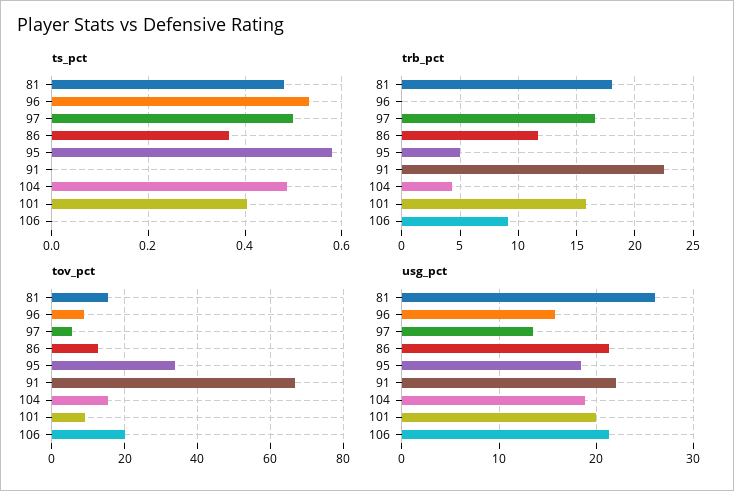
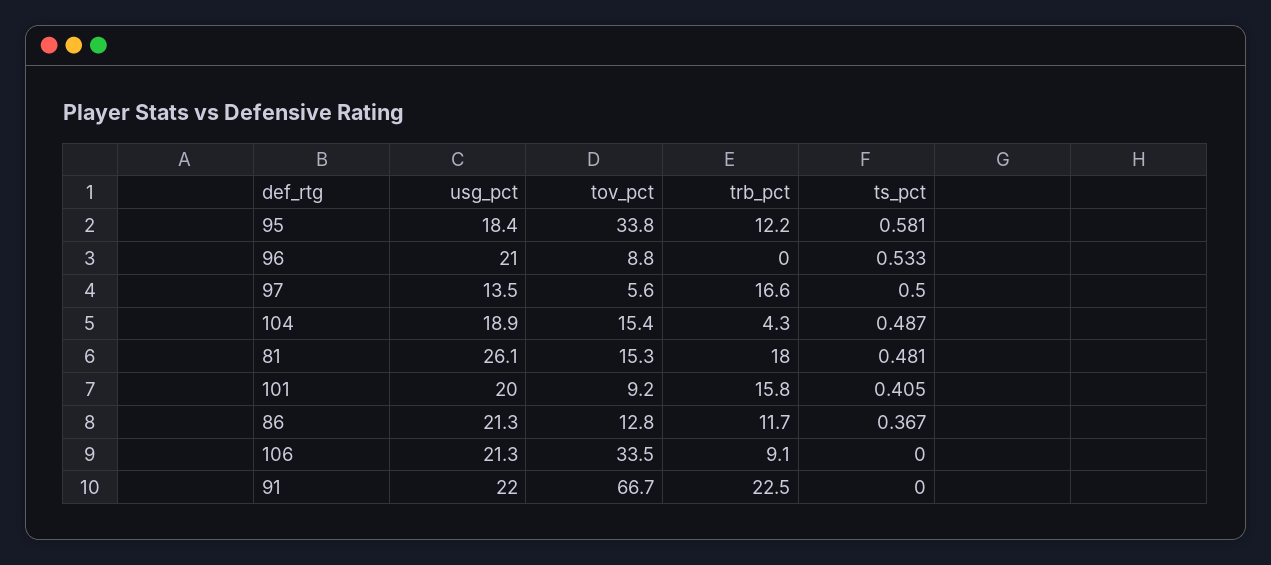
trb_pct, 95: 5 -> 12.2
tov_pct, 106: 20 -> 33.5
usg_pct, 96: 16 -> 21

